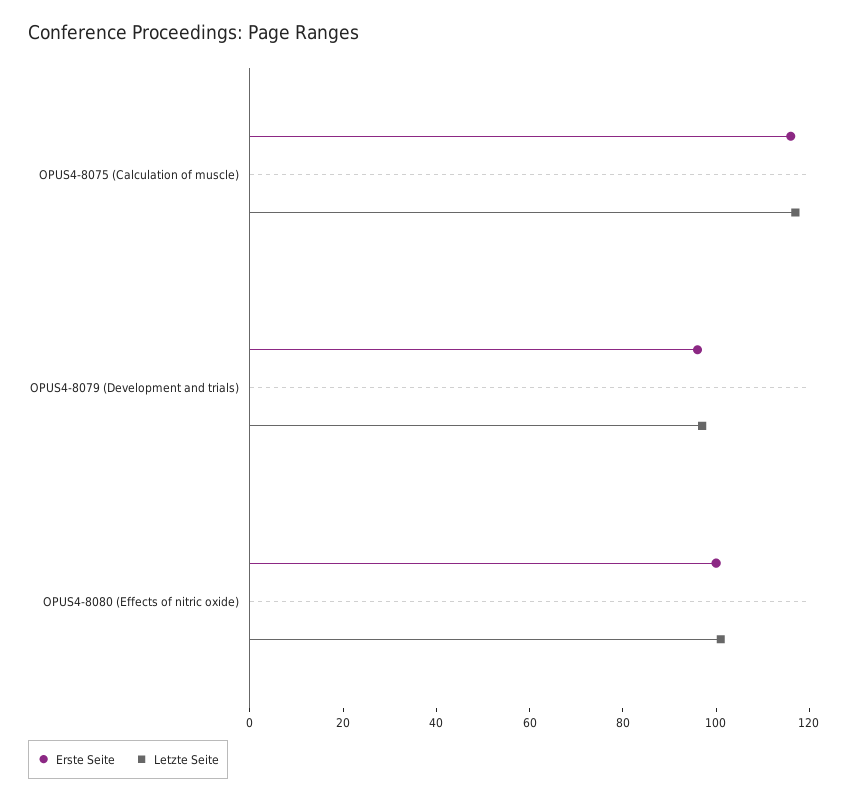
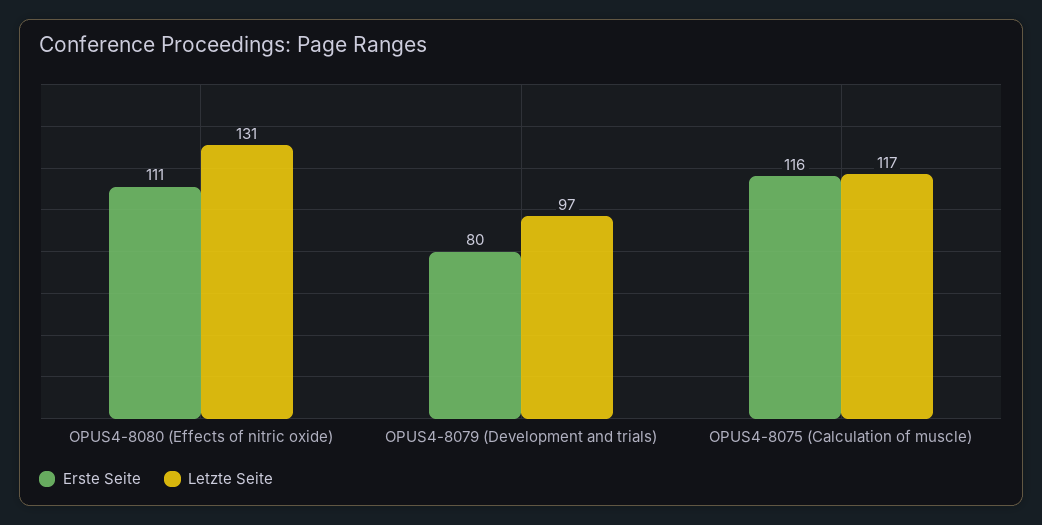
Erste Seite, OPUS4-8079 (Development and trials): 95 -> 80
Erste Seite, OPUS4-8080 (Effects of nitric oxide): 100 -> 111
Letzte Seite, OPUS4-8080 (Effects of nitric oxide): 100 -> 131

